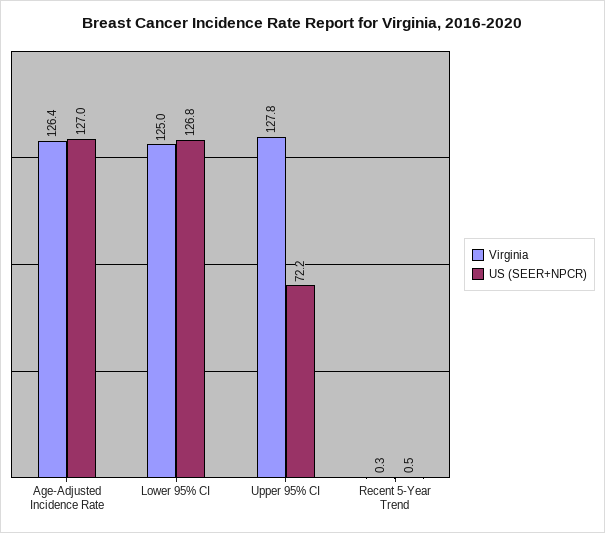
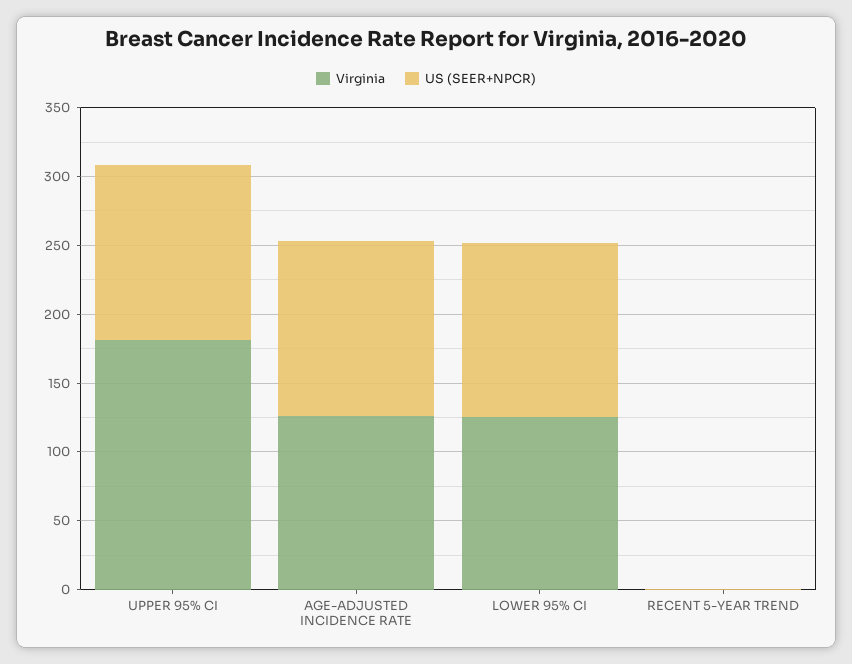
Virginia, Upper 95% CI: 127.8 -> 180
US (SEER+NPCR), Upper 95% CI: 72.2 -> 130

